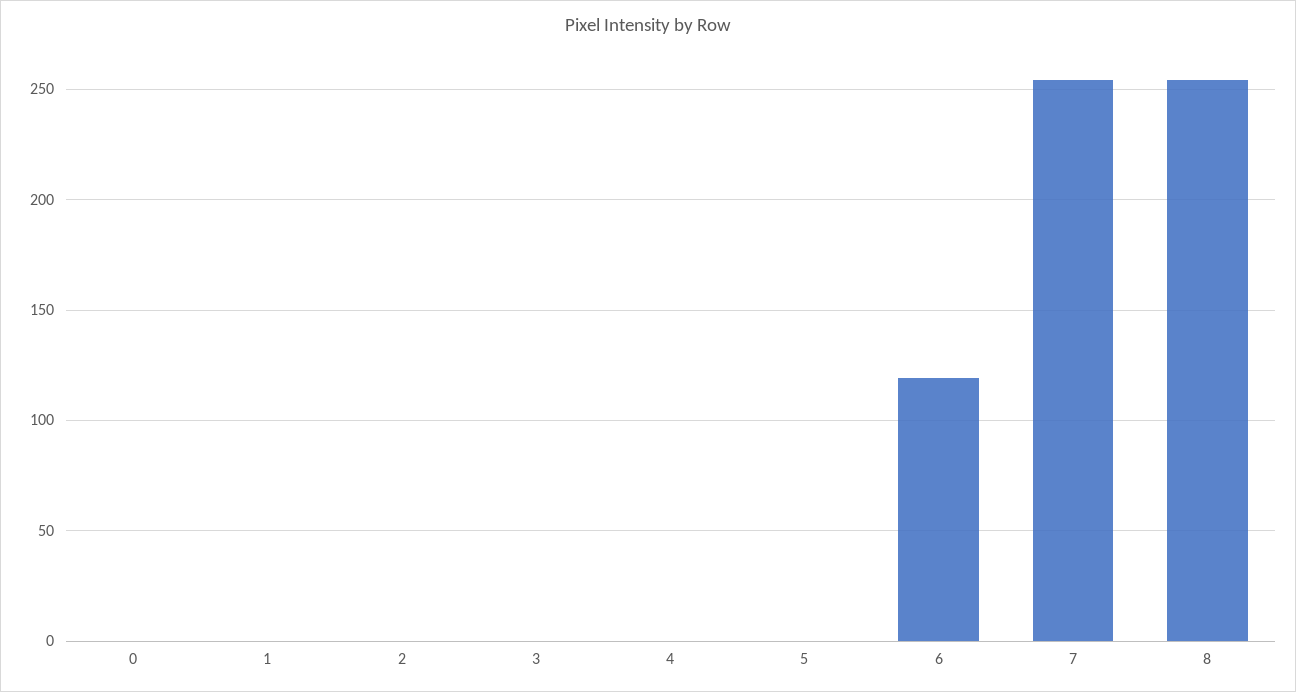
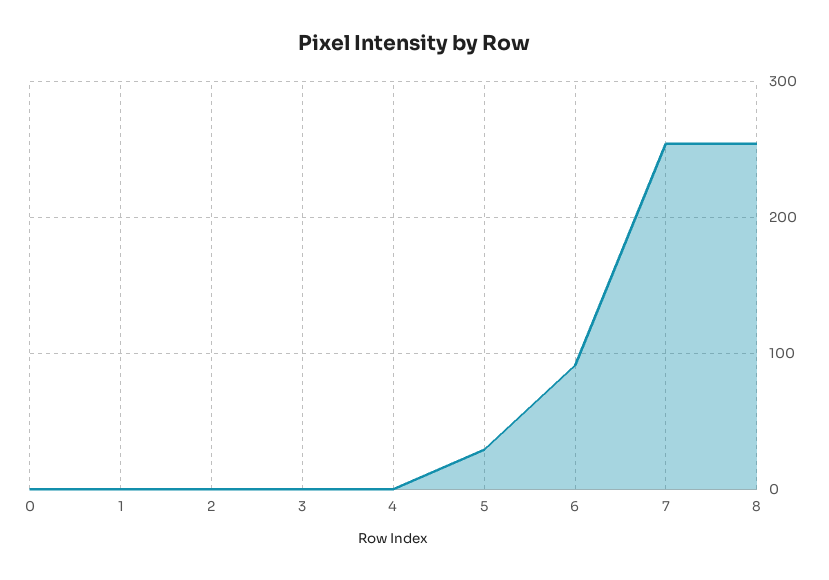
5: 0 -> 30
6: 120 -> 90

